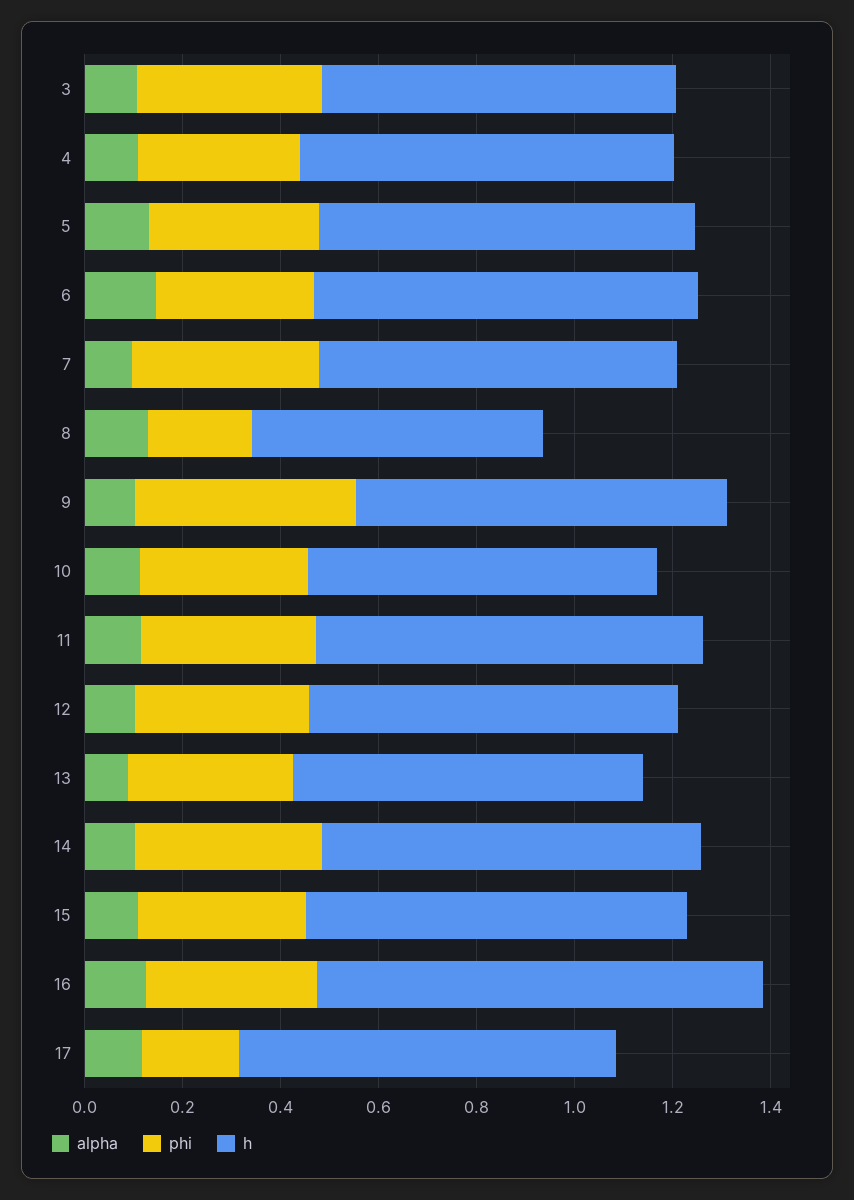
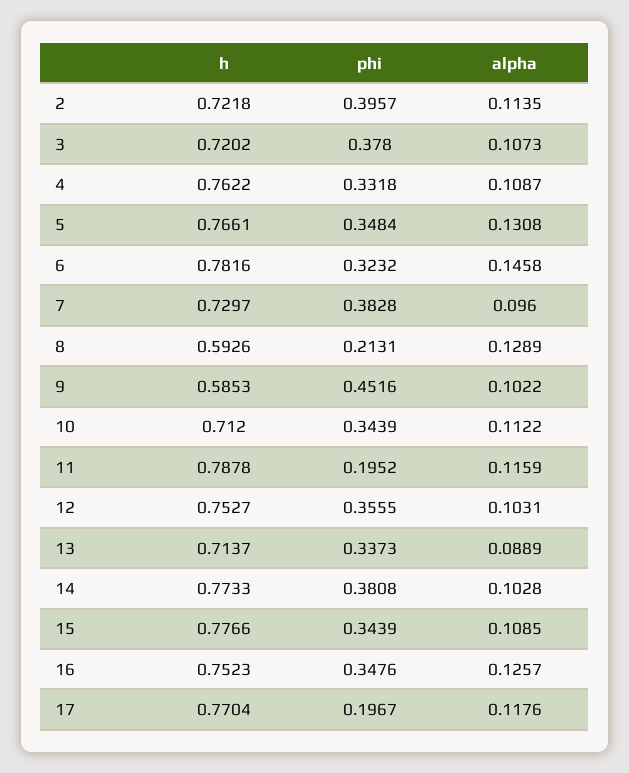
h, 9: 0.75 -> 0.5853
phi, 11: 0.35 -> 0.1952
h, 16: 0.9 -> 0.7523
h, 2: none -> 0.7218
phi, 2: none -> 0.3957
alpha, 2: none -> 0.1135

